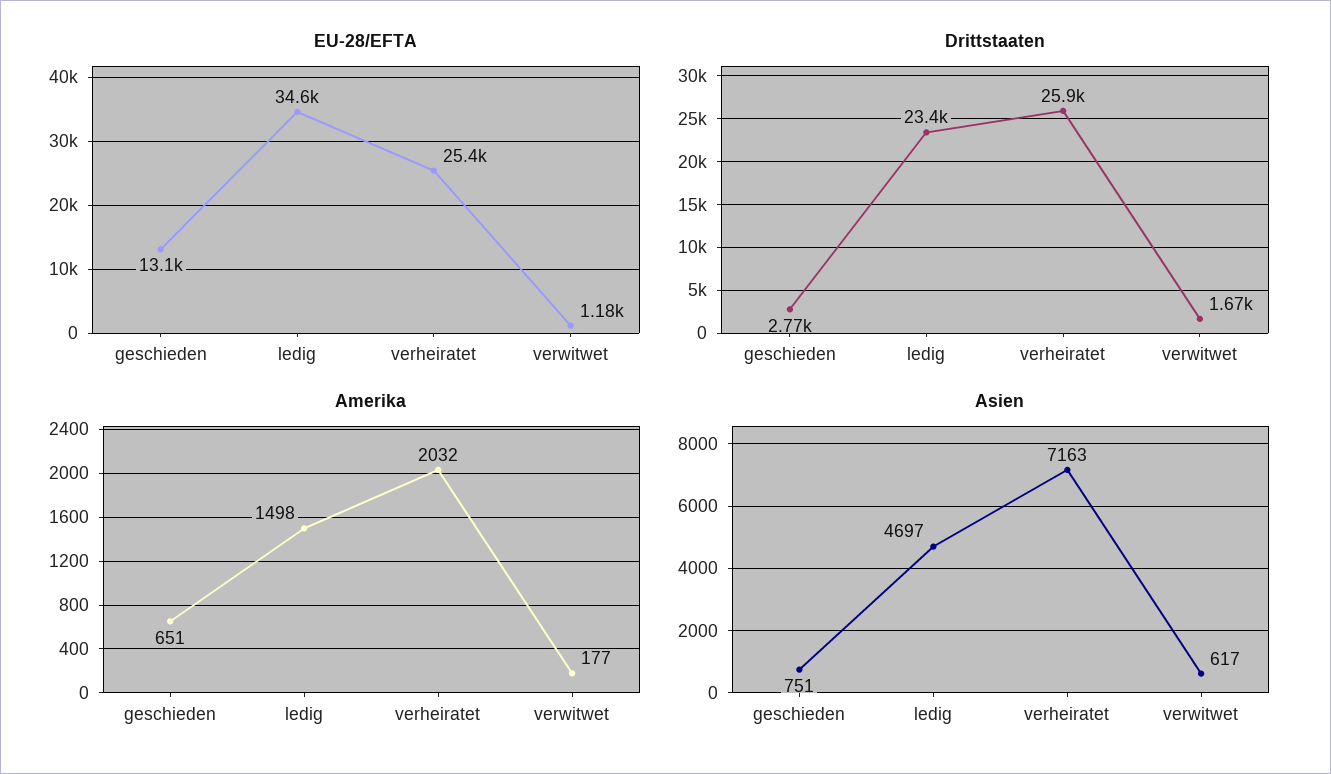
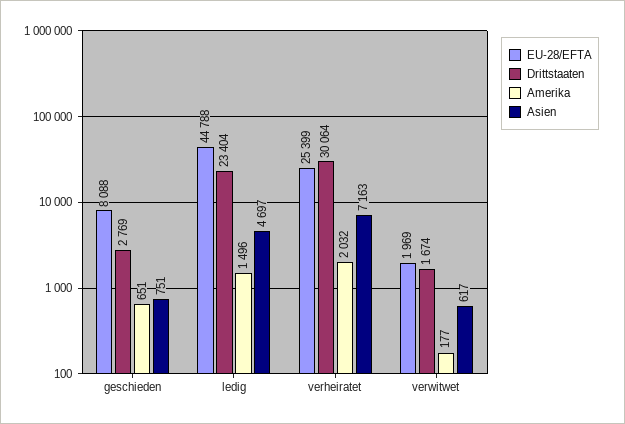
EU-28/EFTA, geschieden: 13100 -> 8088
EU-28/EFTA, ledig: 34600 -> 44788
EU-28/EFTA, verwitwet: 1180 -> 1969
Drittstaaten, verheiratet: 25900 -> 30064
Amerika, ledig: 1498 -> 1496

